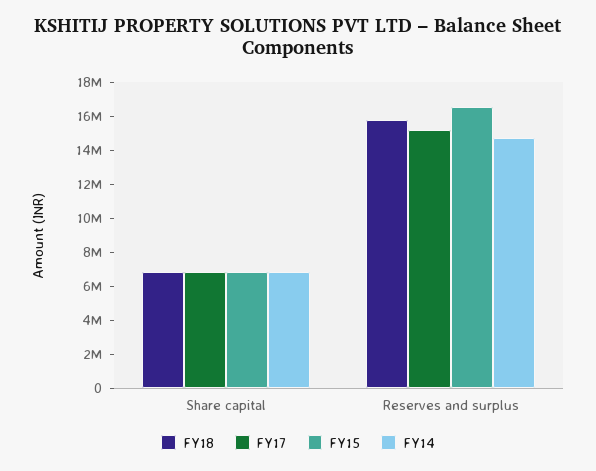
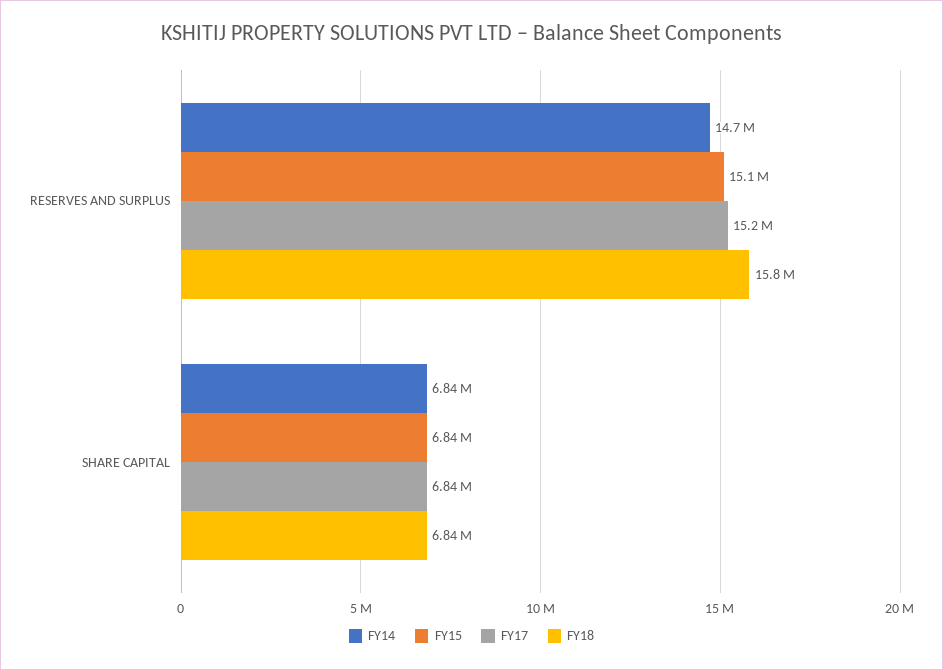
FY15, Reserves and surplus: 16500000 -> 15100000

